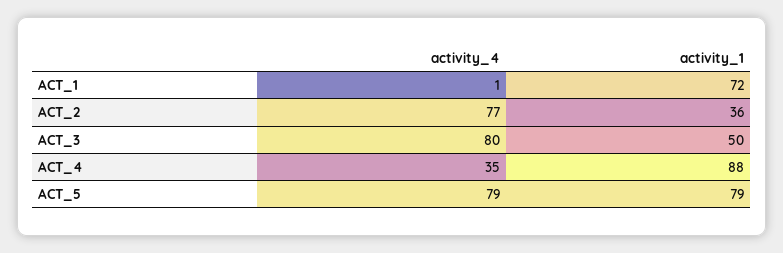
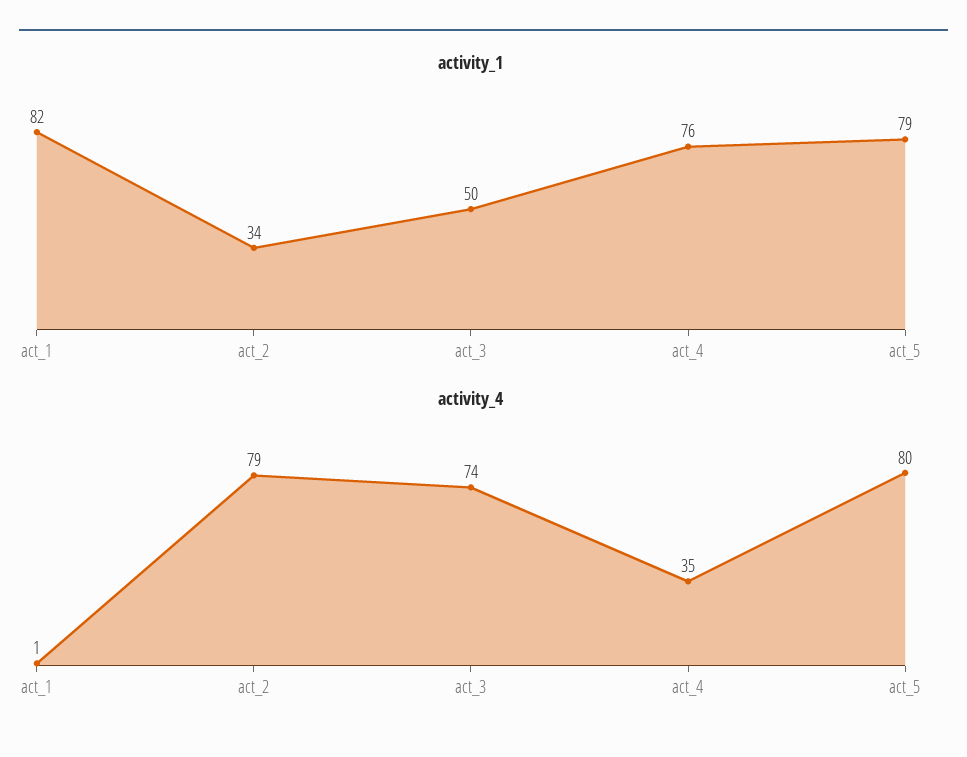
activity_1, ACT_1: 72 -> 82
activity_4, ACT_2: 77 -> 79
activity_1, ACT_2: 36 -> 34
activity_4, ACT_3: 80 -> 74
activity_1, ACT_4: 88 -> 76
activity_4, ACT_5: 79 -> 80

